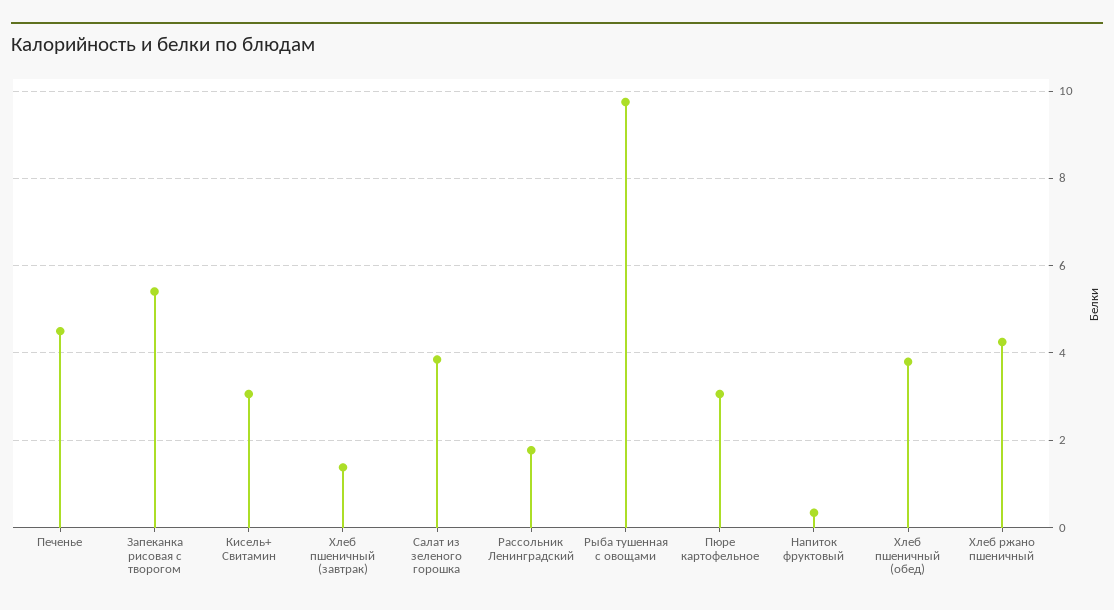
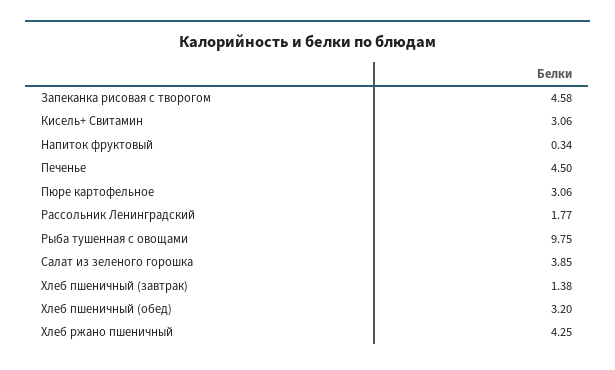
Запеканка рисовая с творогом: 5.4 -> 4.58
Хлеб пшеничный (обед): 3.8 -> 3.2

